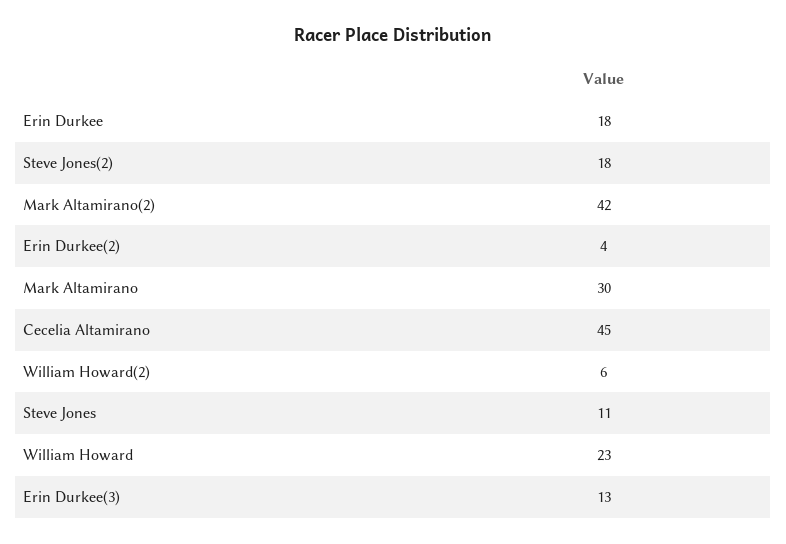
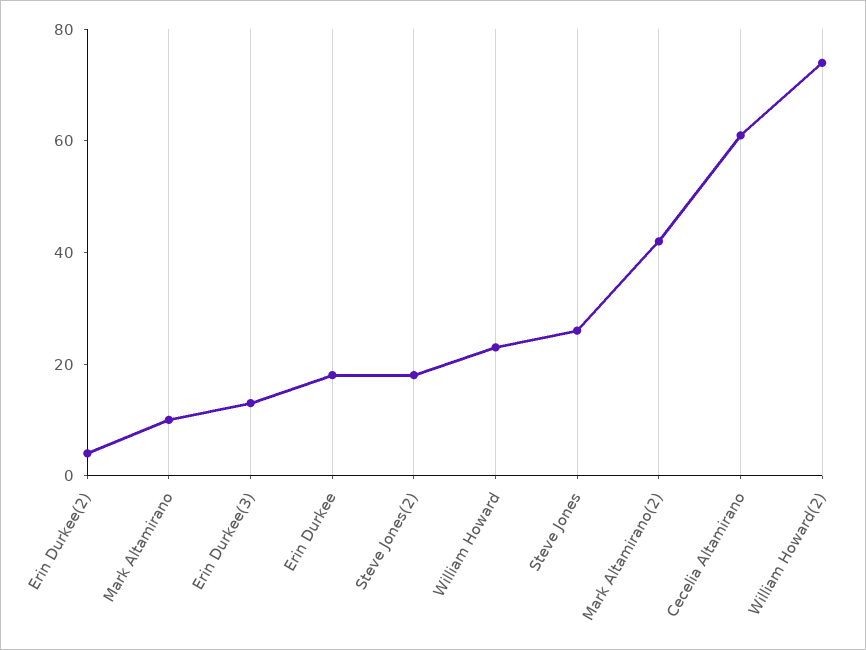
Mark Altamirano: 30 -> 10
Cecelia Altamirano: 45 -> 60
William Howard(2): 6 -> 75
Steve Jones: 11 -> 25

